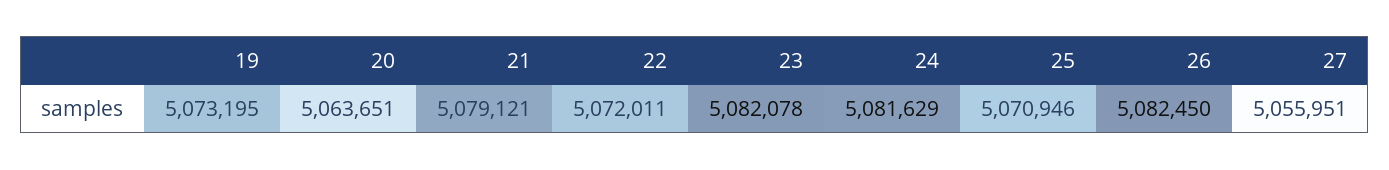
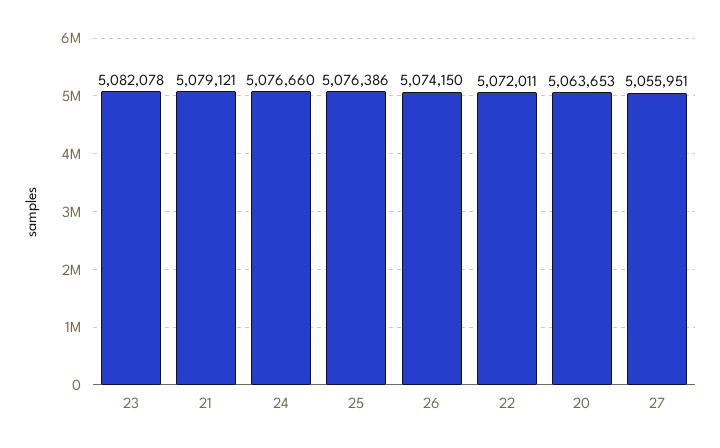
19: 5073195 -> none
20: 5063651 -> 5063653
24: 5081629 -> 5076660
25: 5070946 -> 5076386
26: 5082450 -> 5074150

